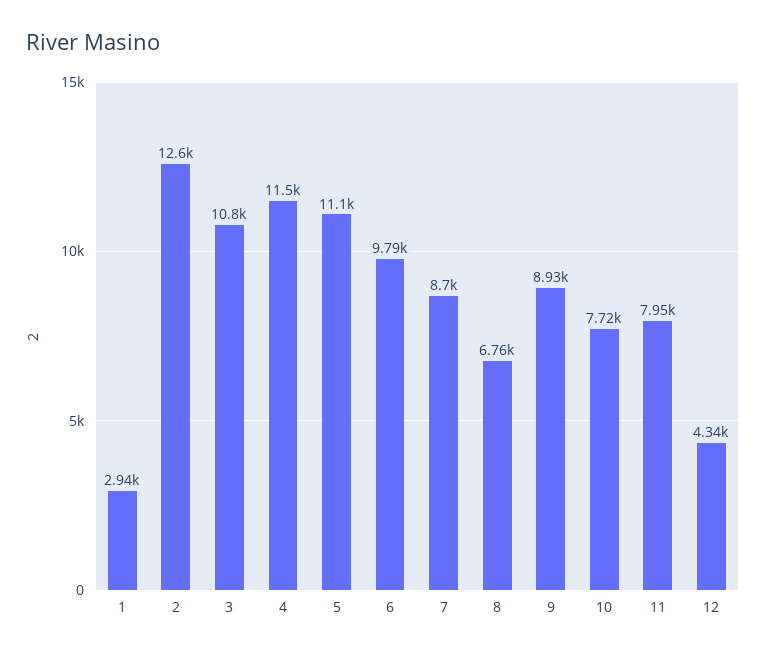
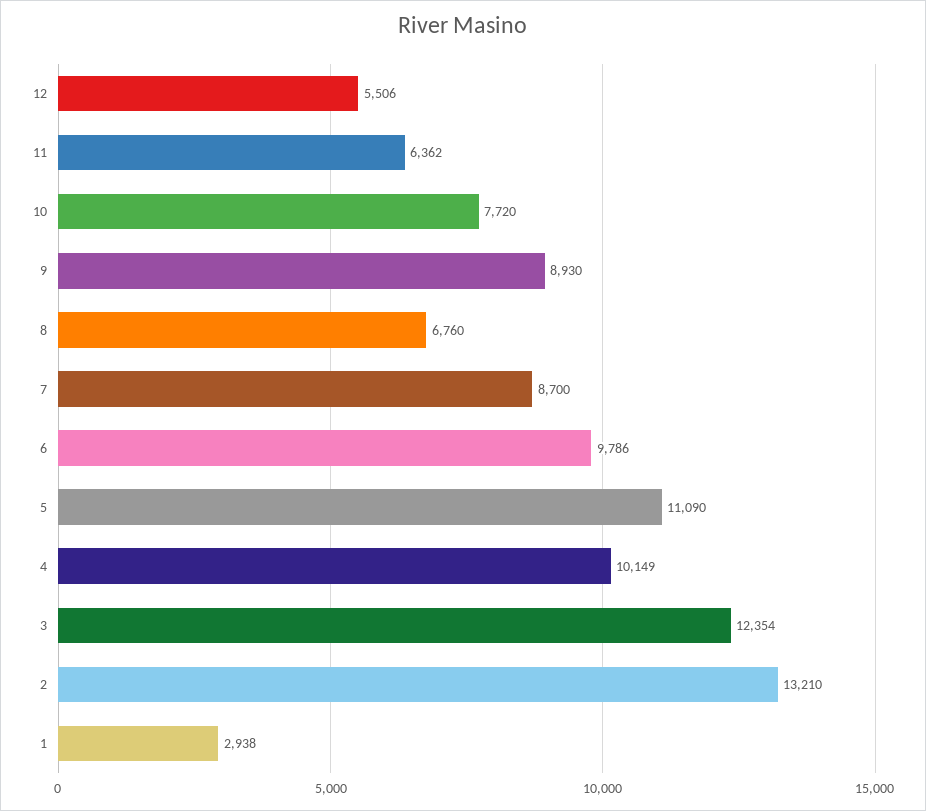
2: 12600 -> 13210
3: 10800 -> 12354
4: 11500 -> 10149
11: 7950 -> 6362
12: 4340 -> 5506

